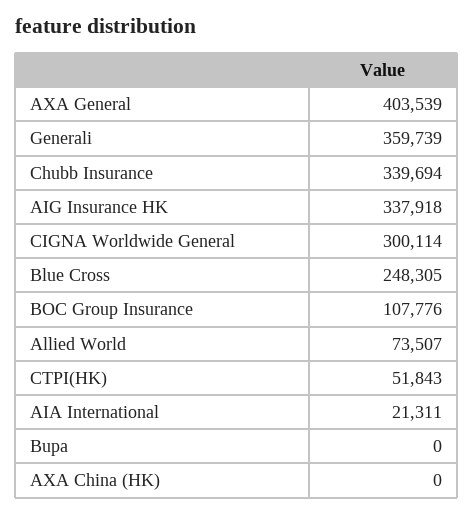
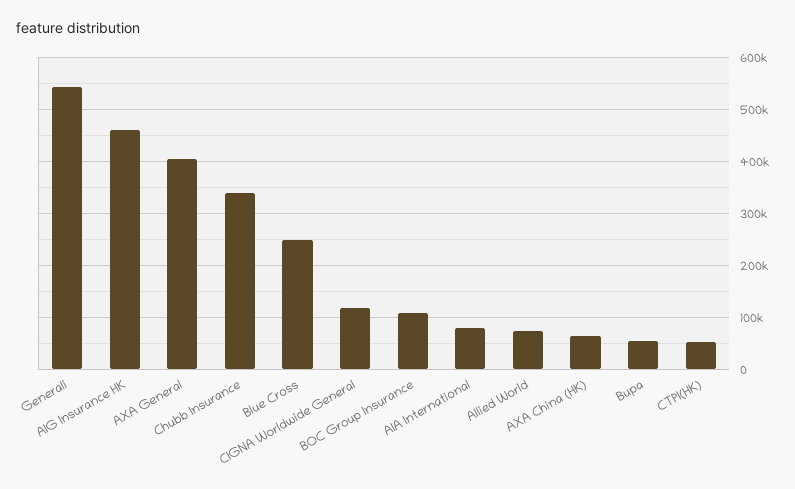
Generali: 359739 -> 540000
AIG Insurance HK: 337918 -> 460000
CIGNA Worldwide General: 300114 -> 120000
AIA International: 21311 -> 80000
Bupa: 0 -> 60000
AXA China (HK): 0 -> 60000

